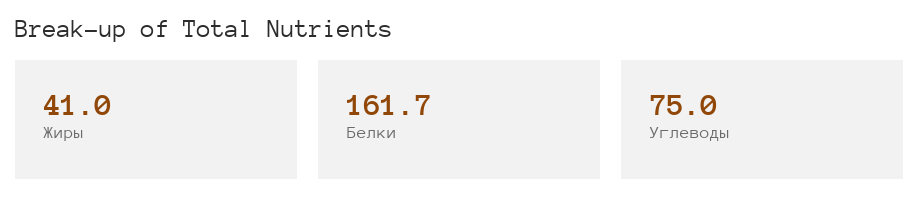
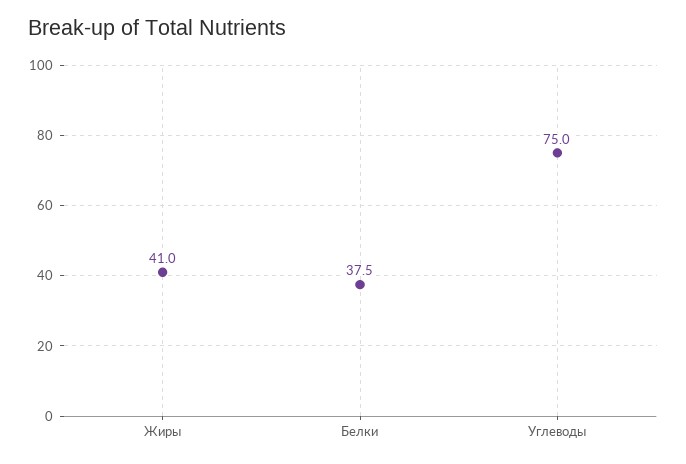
Белки: 161.7 -> 37.5

